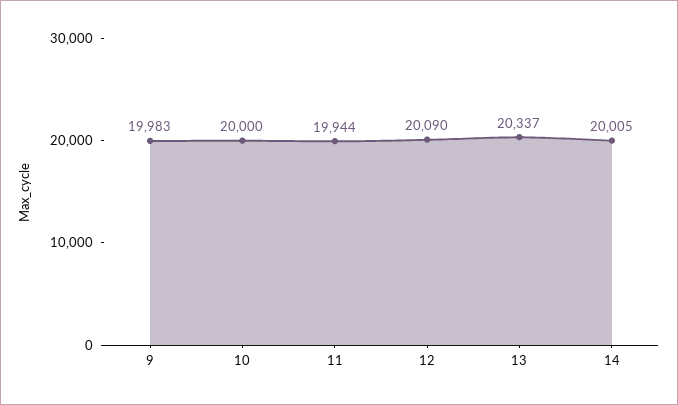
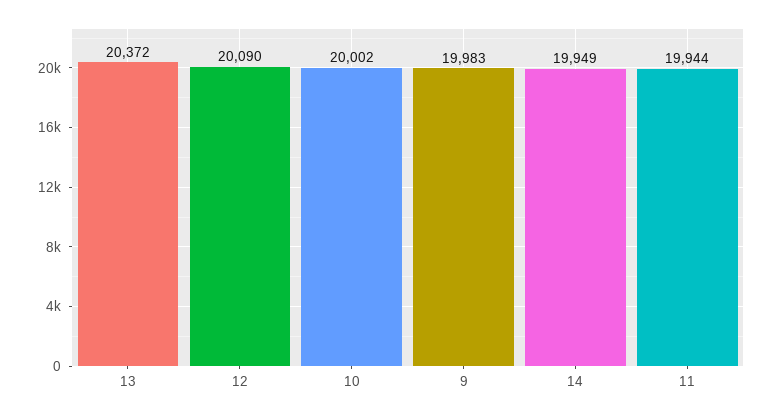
10: 20000 -> 20002
13: 20337 -> 20372
14: 20005 -> 19949

